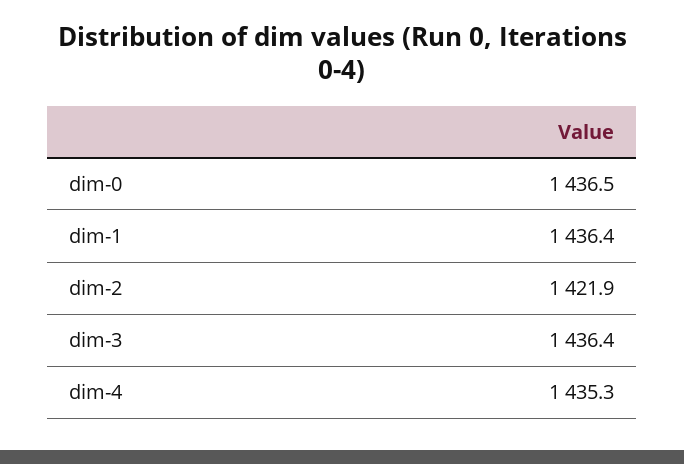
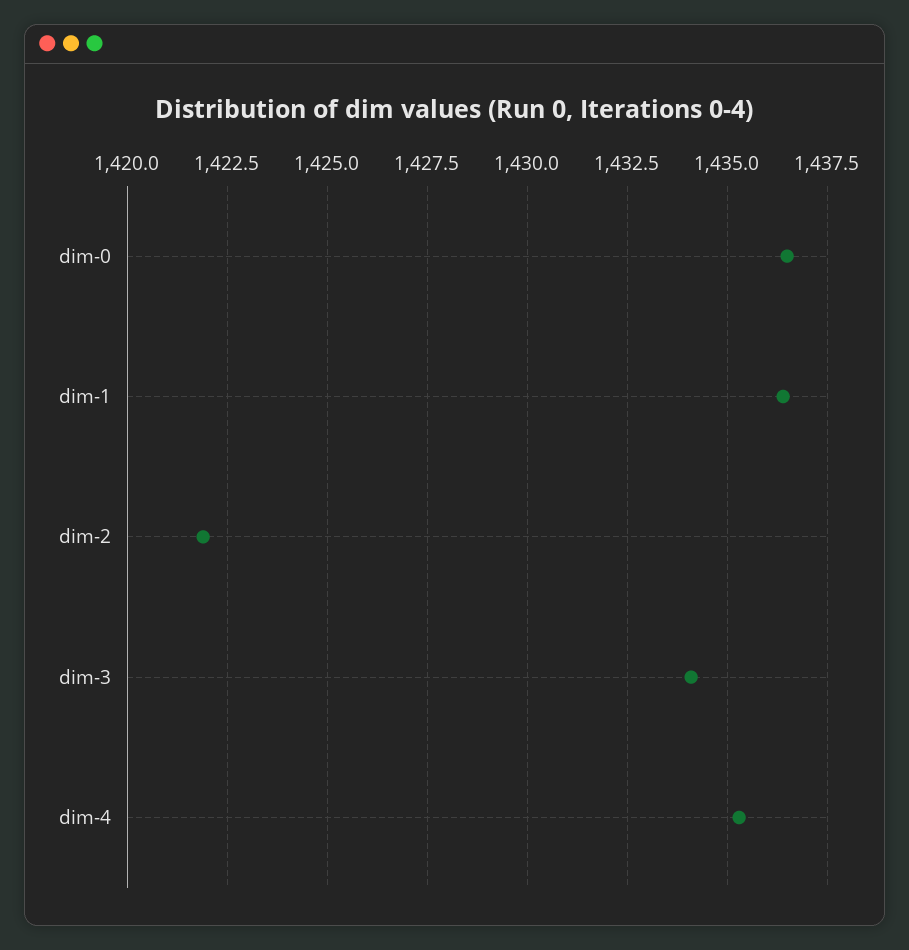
dim-3: 1436.4 -> 1434

